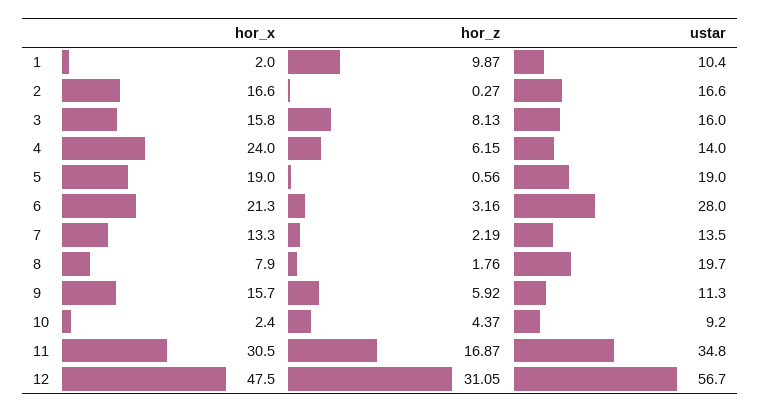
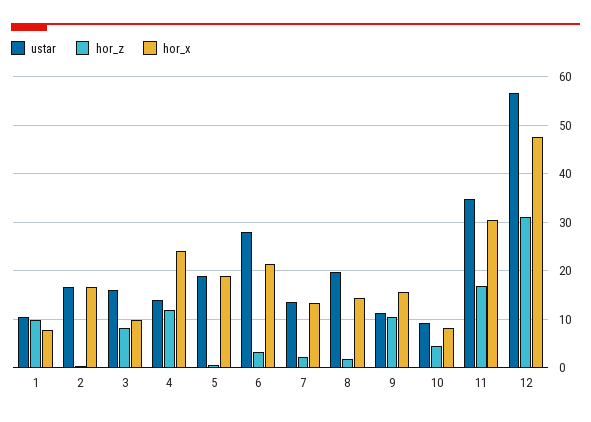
hor_x, 1: 2 -> 8
hor_x, 3: 15.8 -> 10
hor_z, 4: 6.15 -> 12
hor_x, 8: 7.9 -> 14
hor_z, 9: 5.92 -> 10
hor_x, 10: 2.4 -> 8

